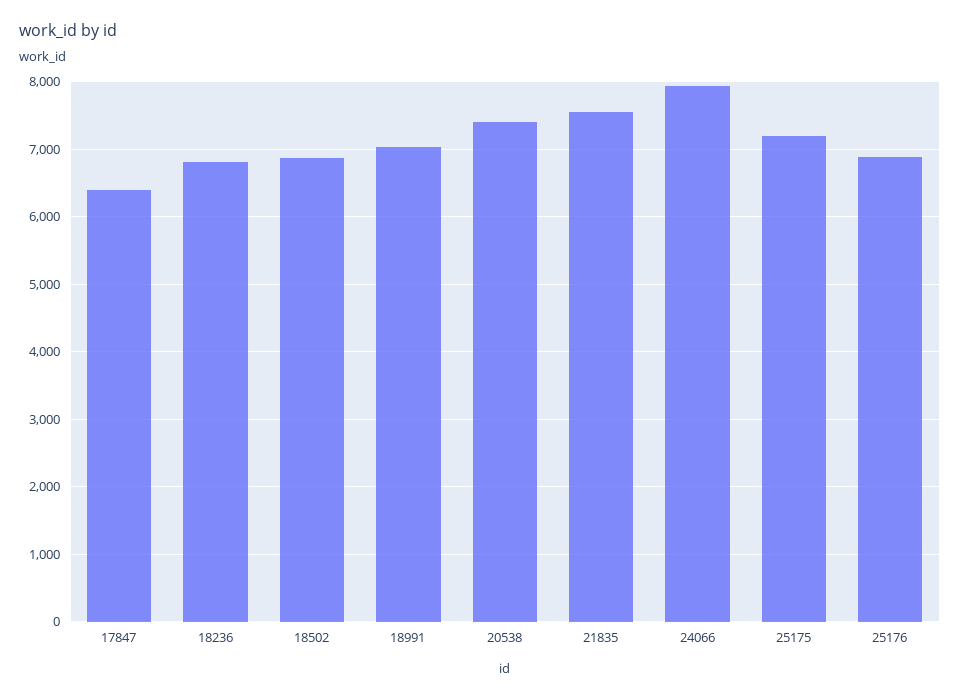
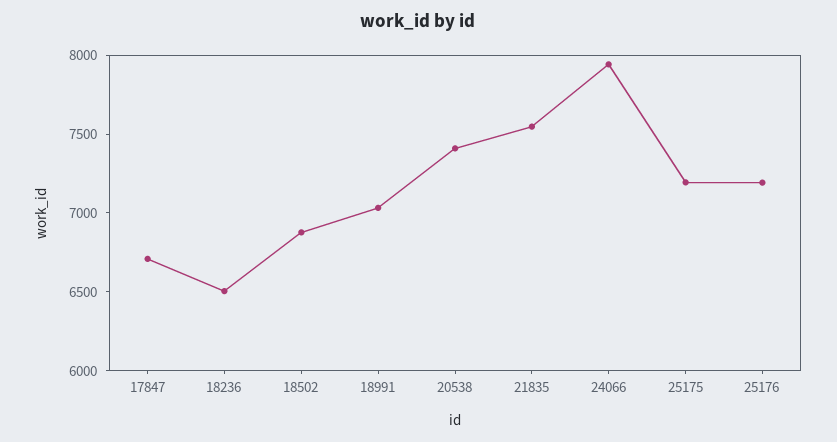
17847: 6400 -> 6700
18236: 6800 -> 6500
25176: 6900 -> 7200

